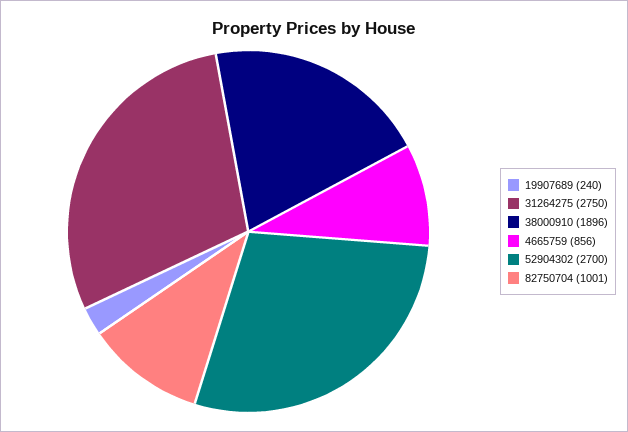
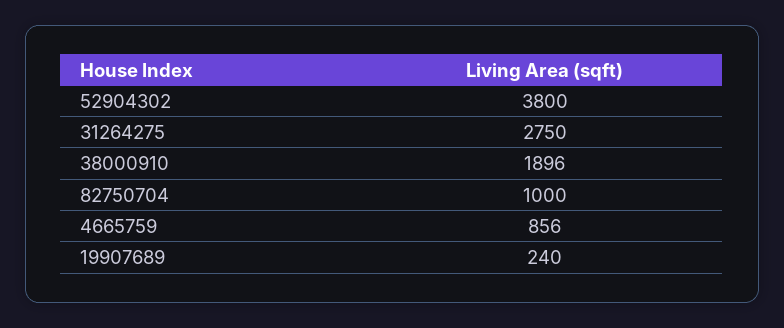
52904302: 2700 -> 3800
82750704: 1001 -> 1000

